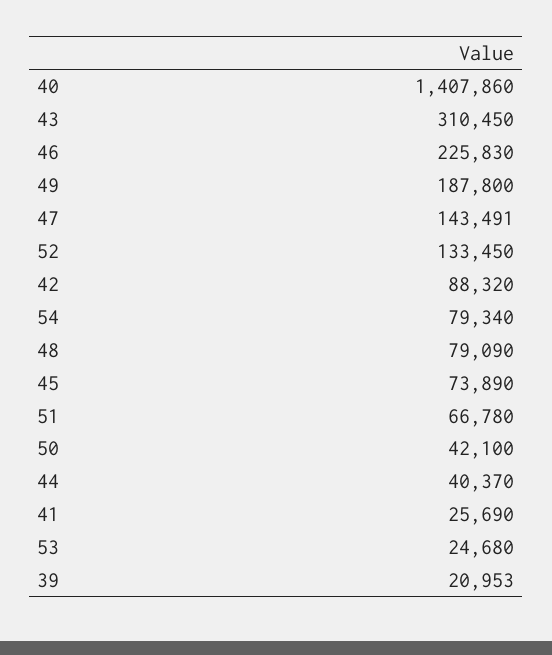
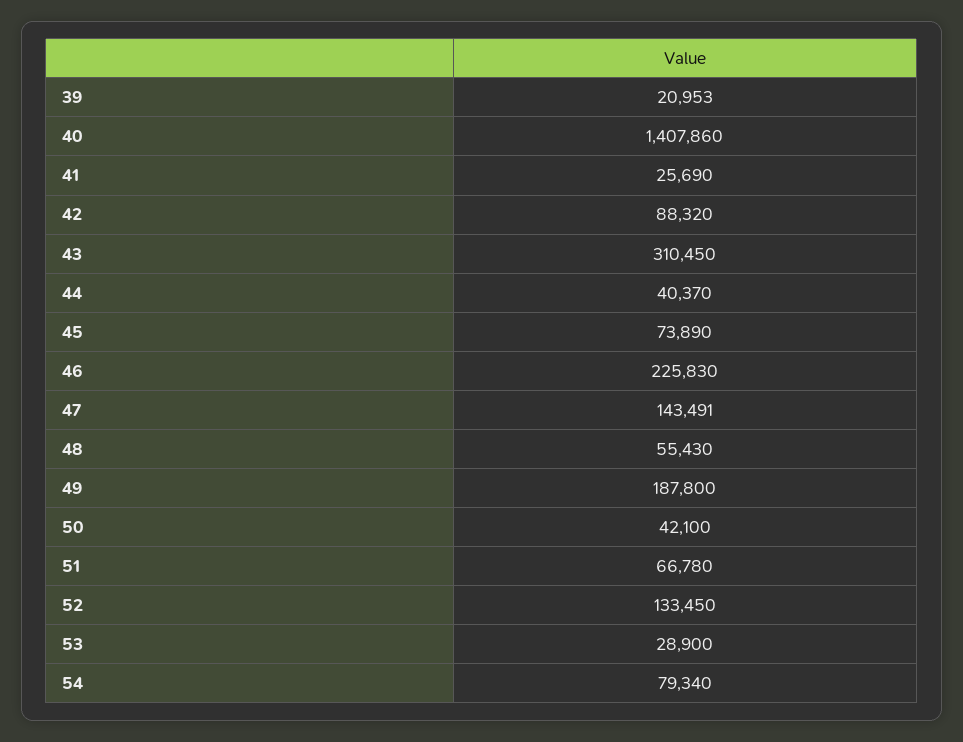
48: 79090 -> 55430
53: 24680 -> 28900

